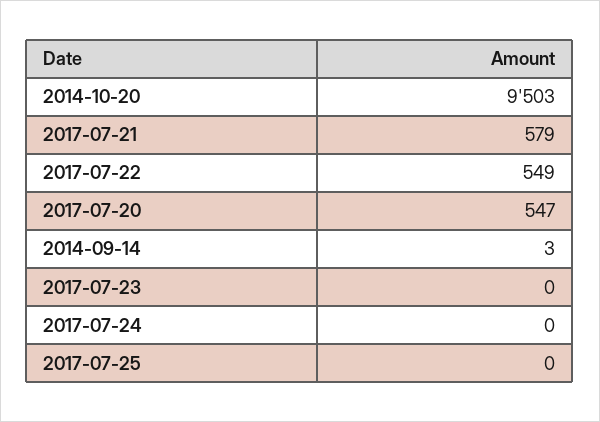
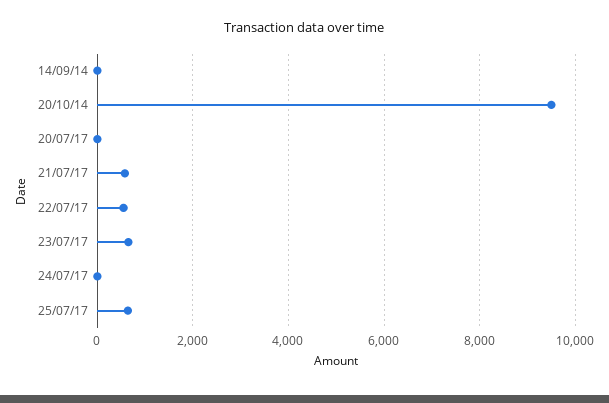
2017-07-20: 547 -> 0
2017-07-23: 0 -> 600
2017-07-25: 0 -> 600

